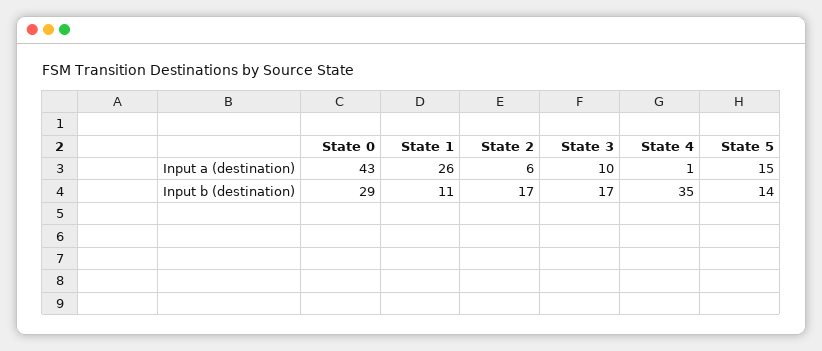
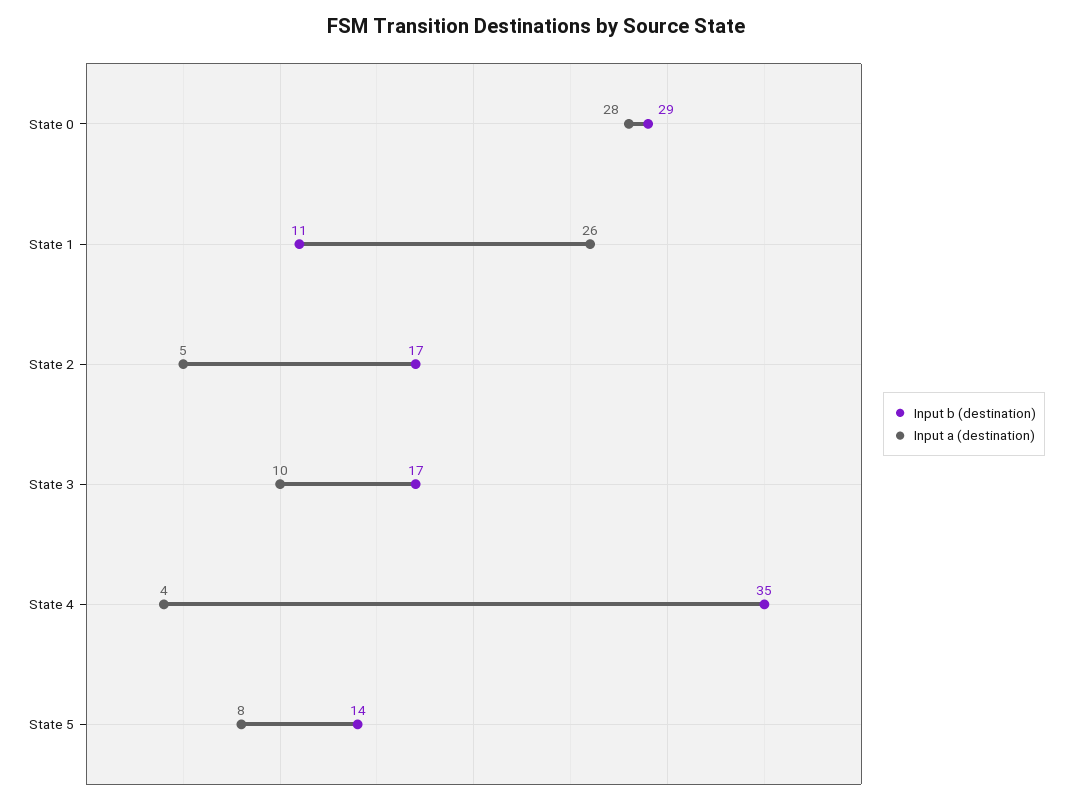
Input a (destination), State 0: 43 -> 28
Input a (destination), State 2: 6 -> 5
Input a (destination), State 4: 1 -> 4
Input a (destination), State 5: 15 -> 8

